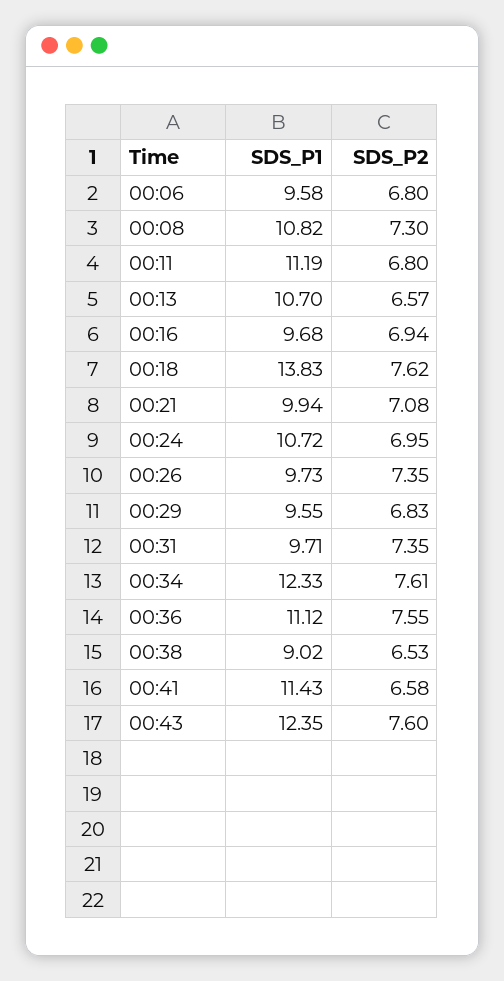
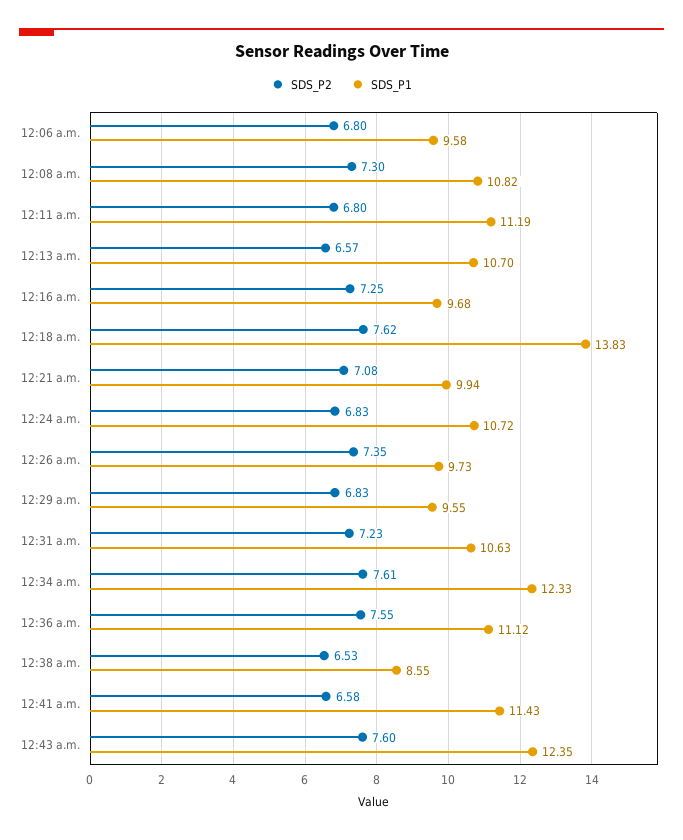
SDS_P2, 00:16: 6.94 -> 7.25
SDS_P2, 00:24: 6.95 -> 6.83
SDS_P1, 00:31: 9.71 -> 10.63
SDS_P2, 00:31: 7.35 -> 7.23
SDS_P1, 00:38: 9.02 -> 8.55

